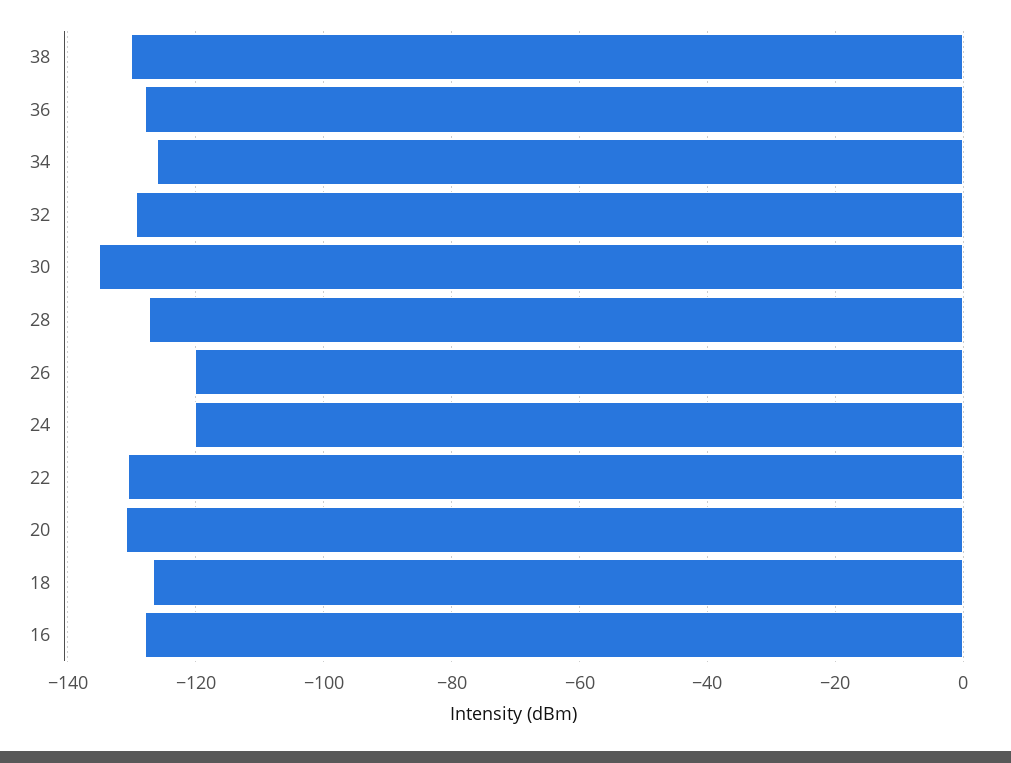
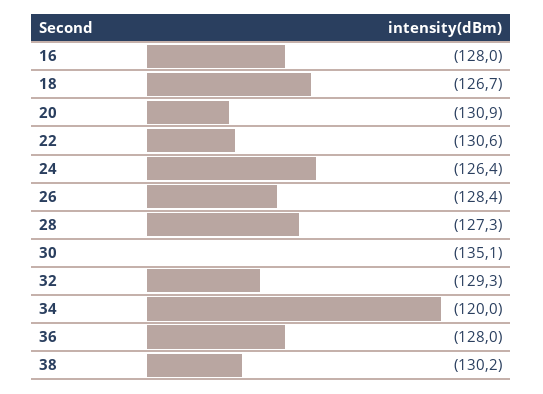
34: -126 -> -120
26: -120 -> -128.4
24: -120 -> -126.4

